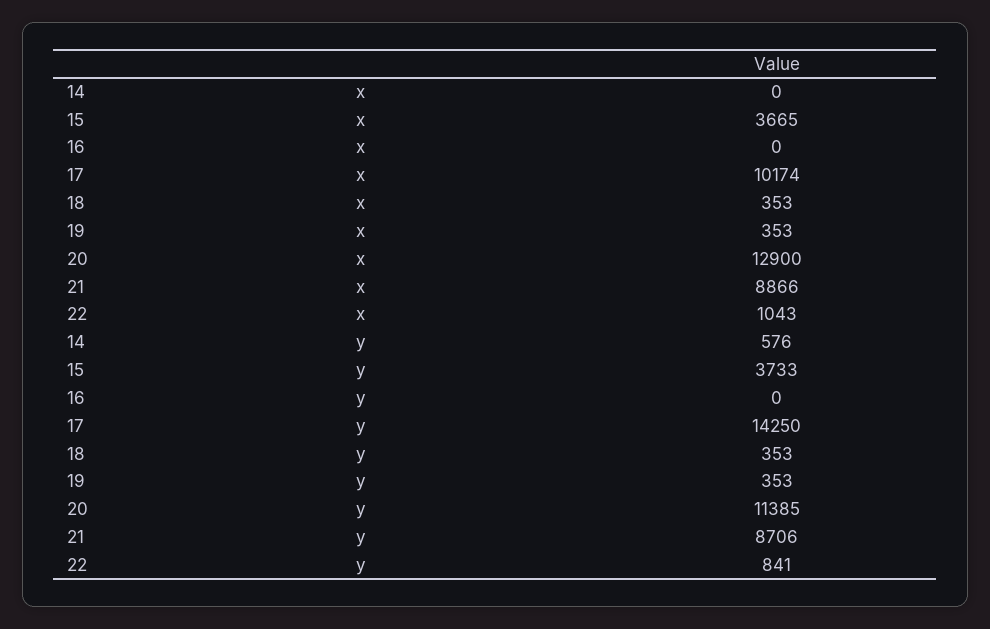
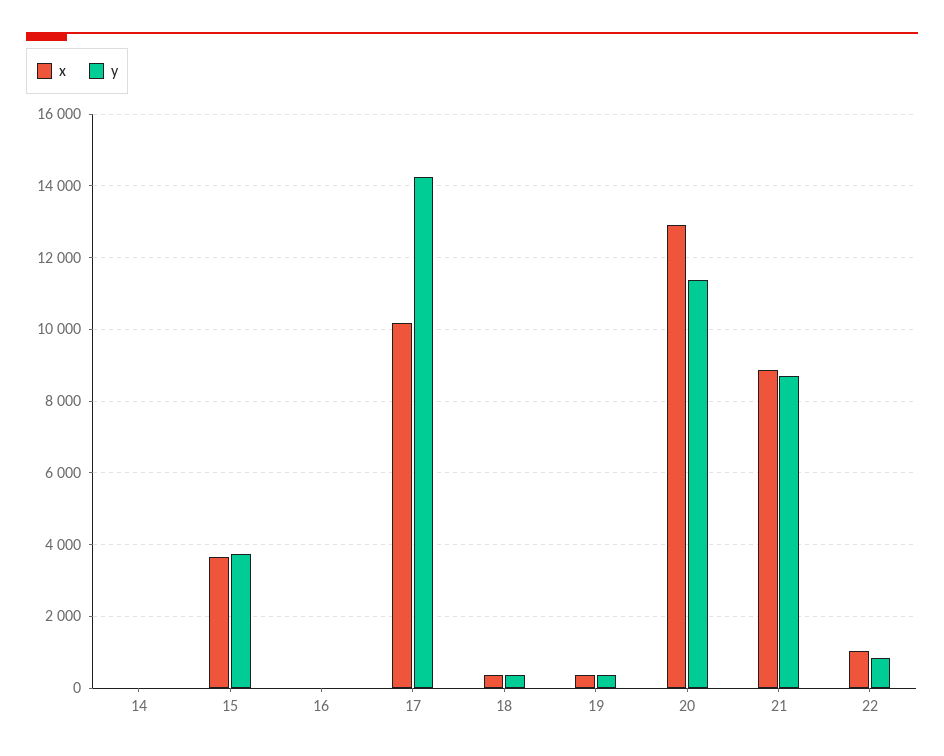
y, 14: 576 -> 0

